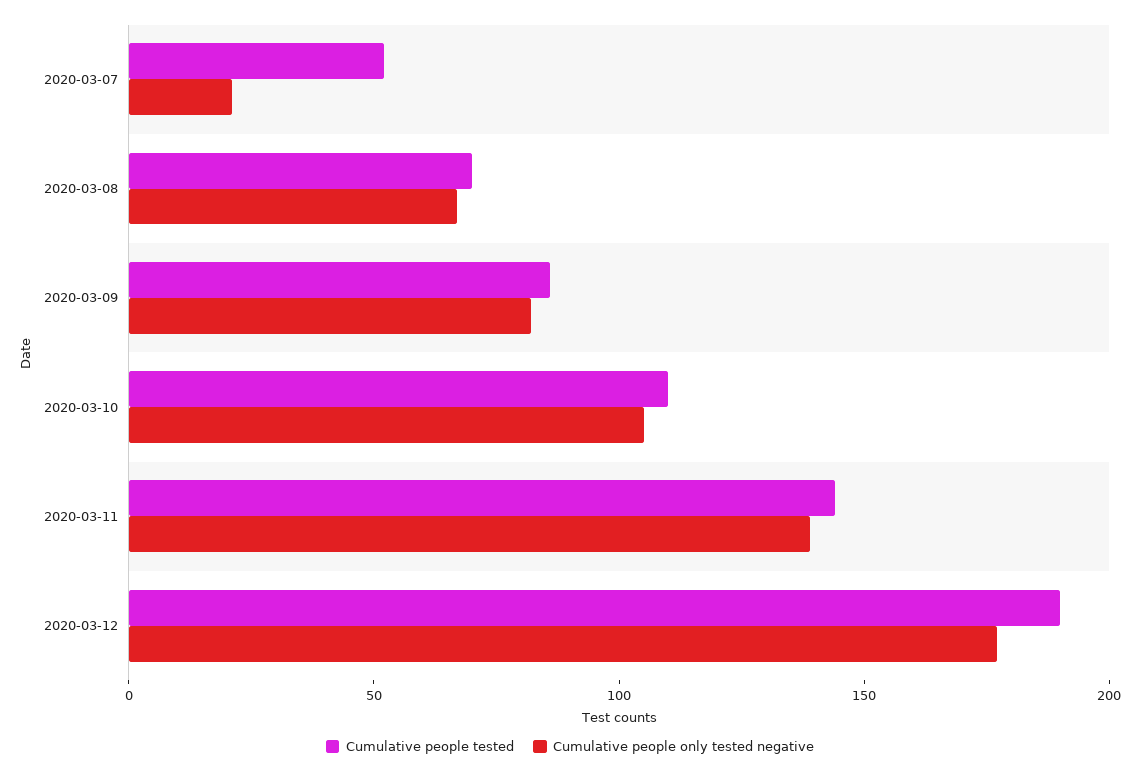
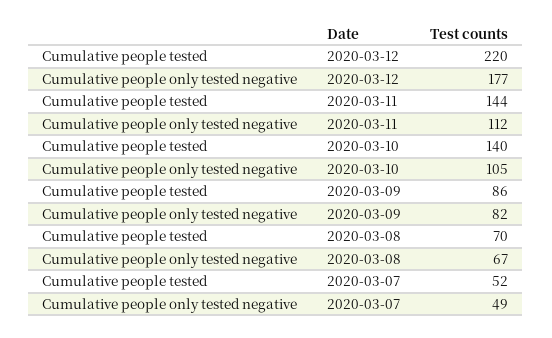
Cumulative people only tested negative, 2020-03-07: 20 -> 49
Cumulative people tested, 2020-03-10: 110 -> 140
Cumulative people only tested negative, 2020-03-11: 140 -> 112
Cumulative people tested, 2020-03-12: 190 -> 220

